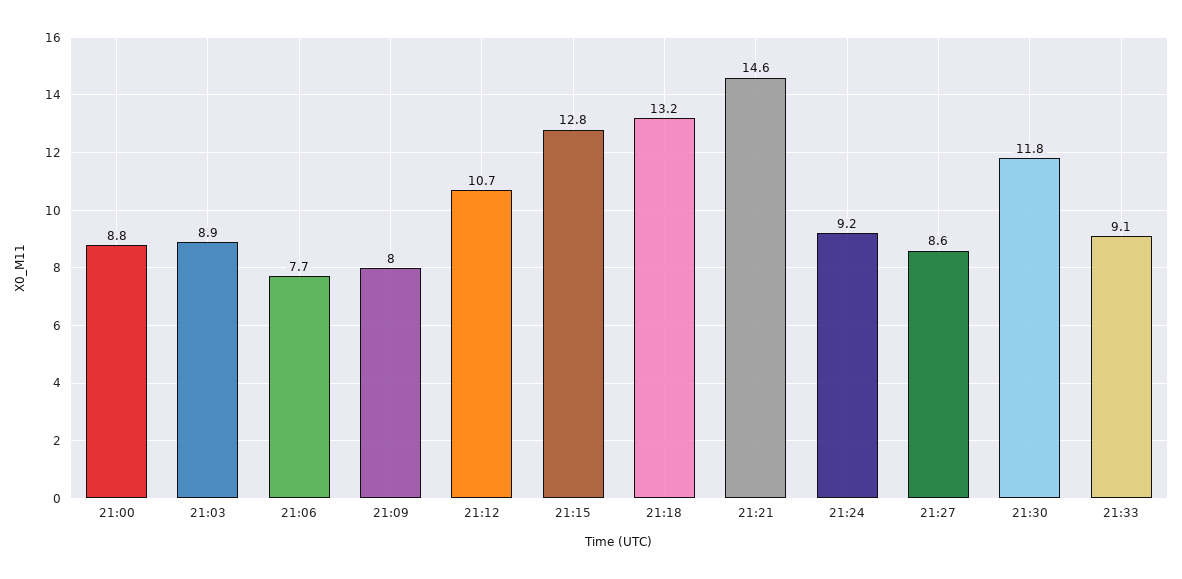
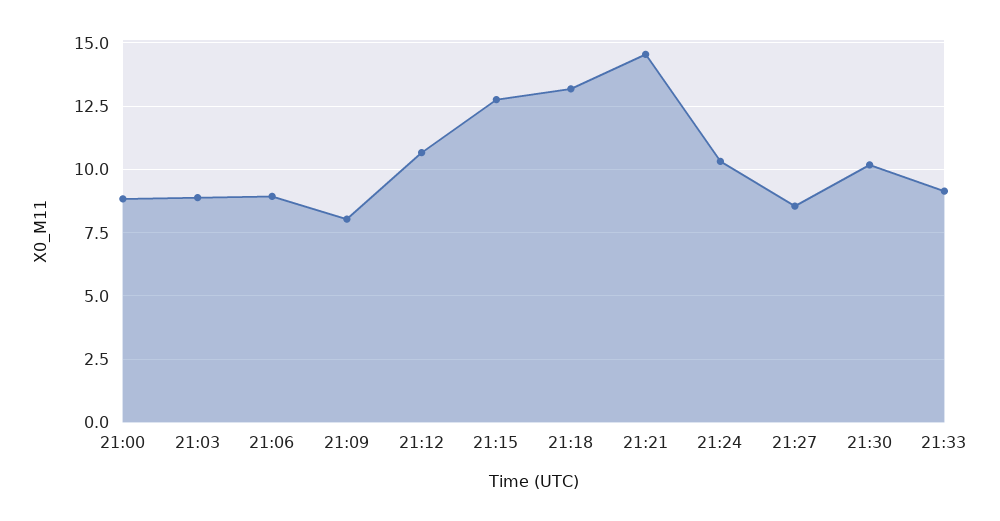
21:06: 7.7 -> 9
21:24: 9.2 -> 10.25
21:30: 11.8 -> 10.25

